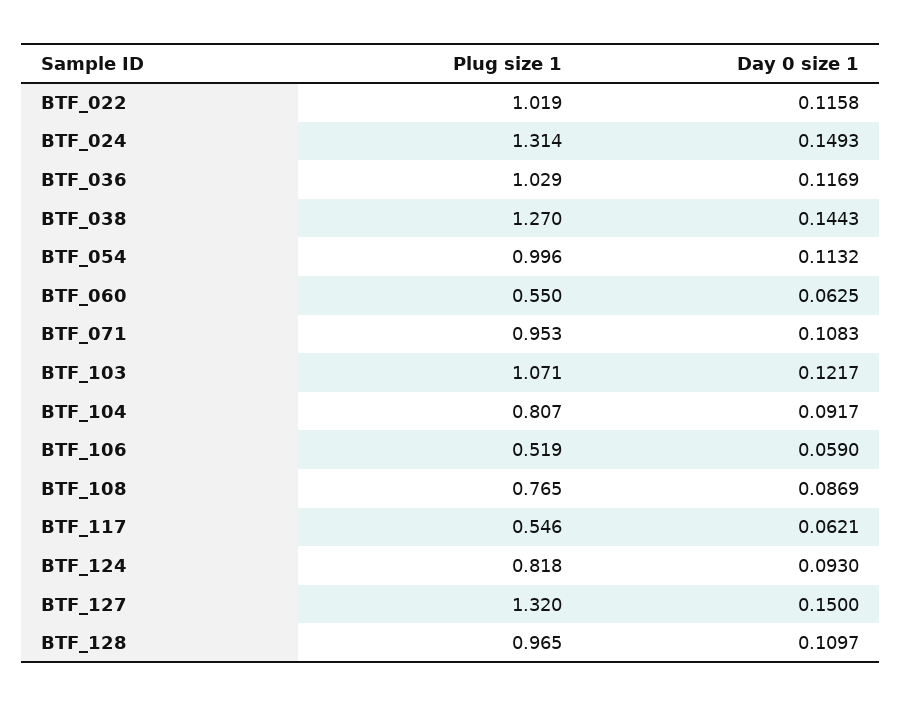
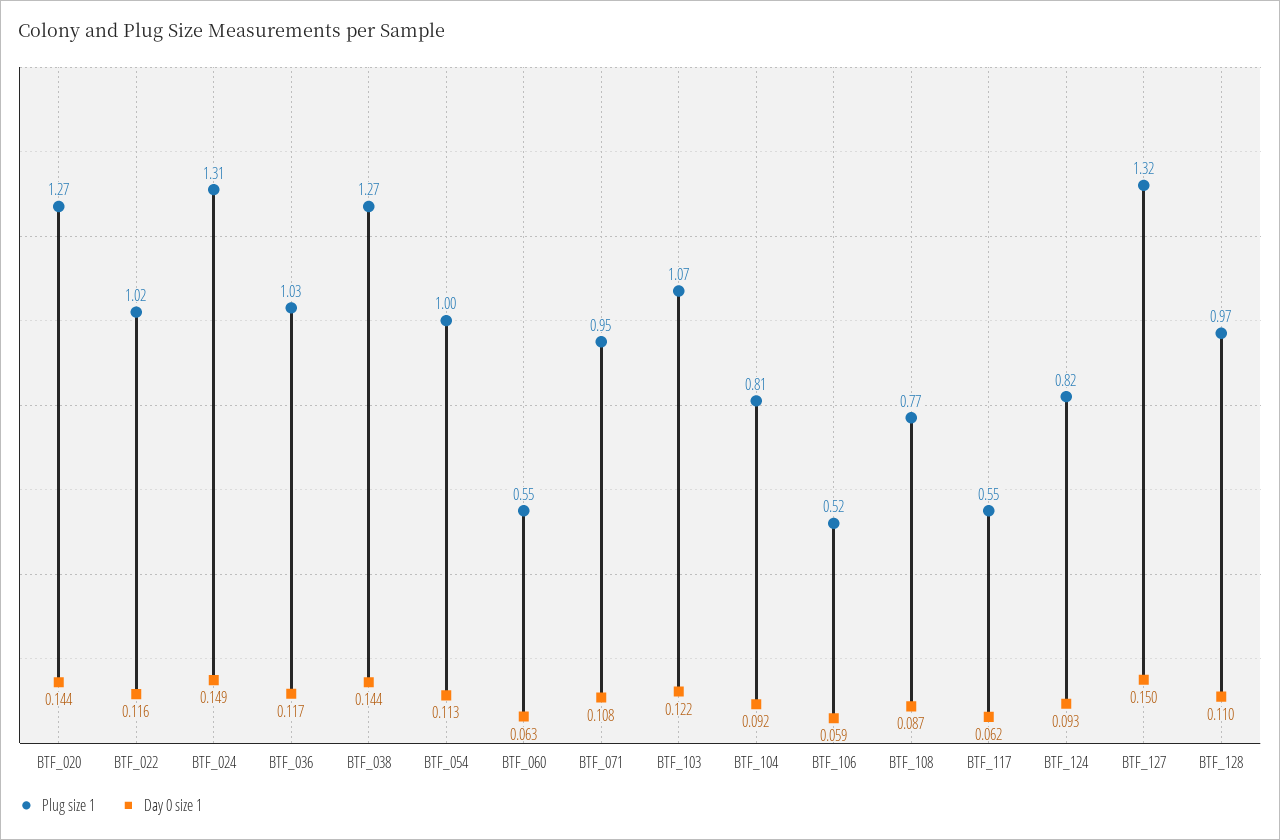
Plug size 1, BTF_020: none -> 1.27
Day 0 size 1, BTF_020: none -> 0.144

